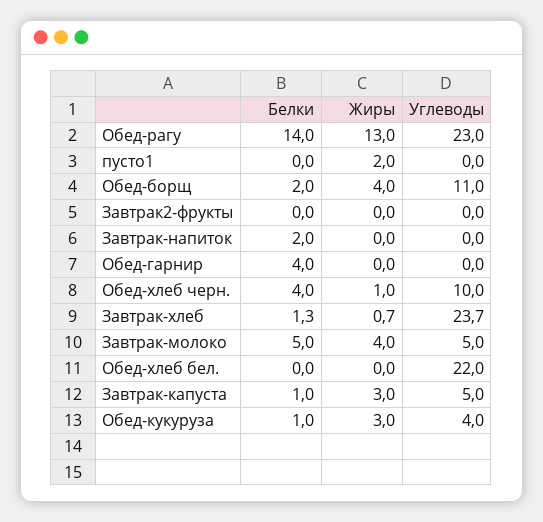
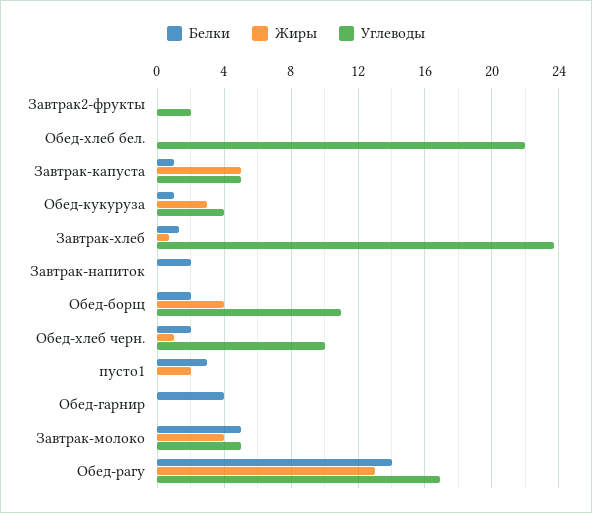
Углеводы, Обед-рагу: 23 -> 17
Белки, пусто1: 0 -> 3
Углеводы, Завтрак2-фрукты: 0 -> 2
Белки, Обед-хлеб черн.: 4 -> 2
Жиры, Завтрак-капуста: 3 -> 5

